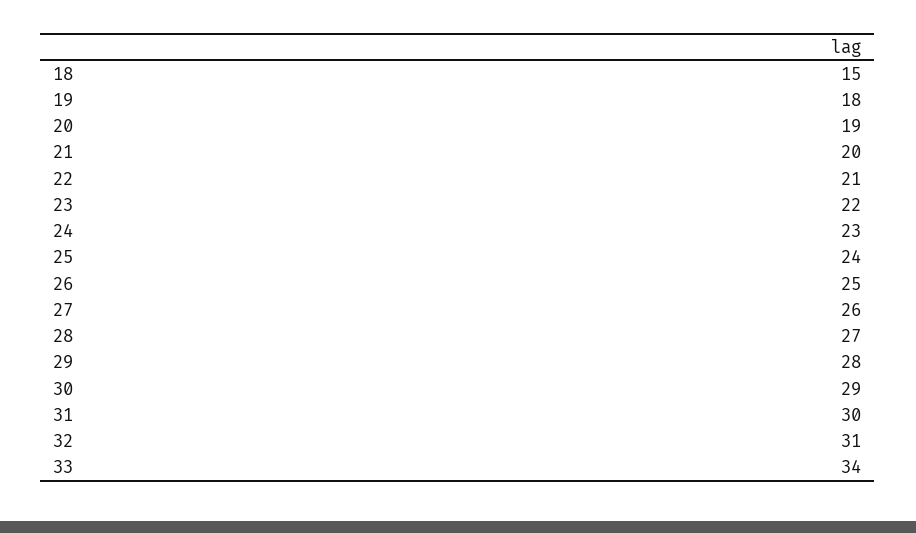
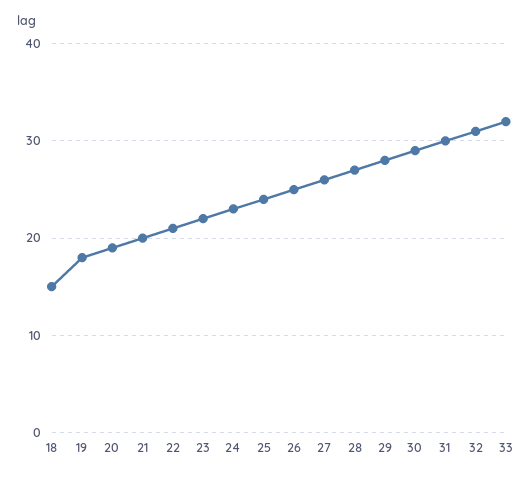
33: 34 -> 32

